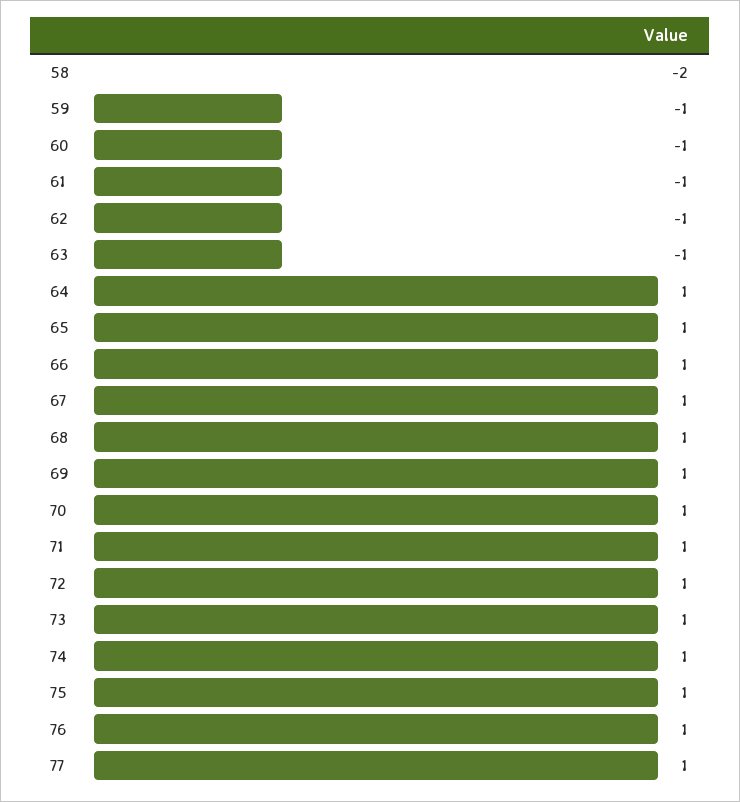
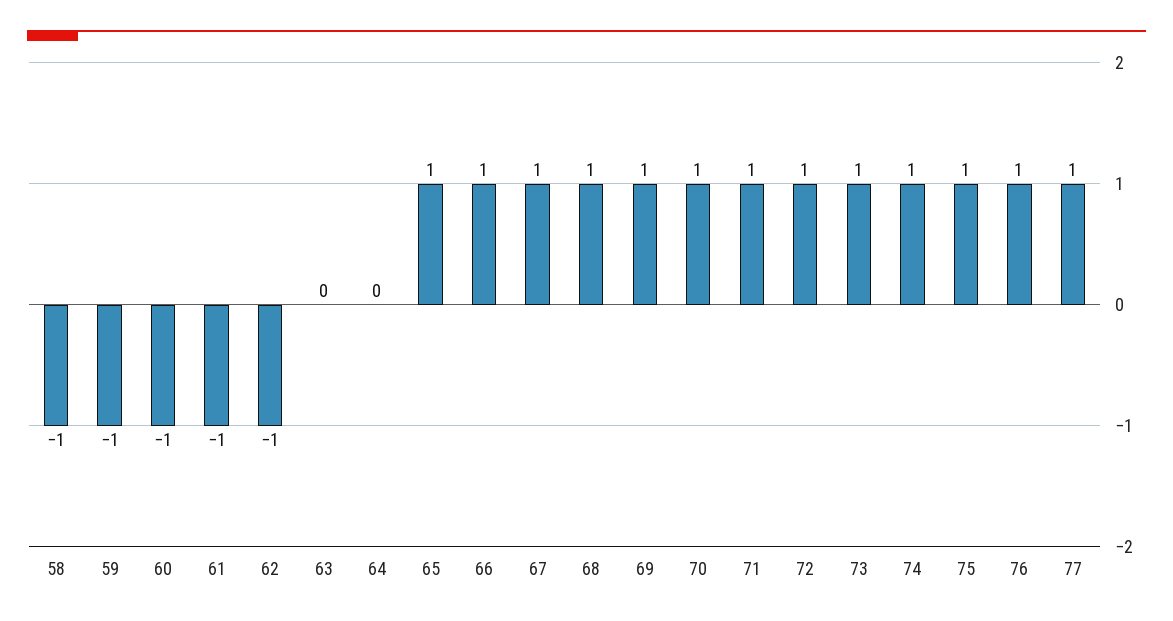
58: -2 -> -1
63: -1 -> 0
64: 1 -> 0

